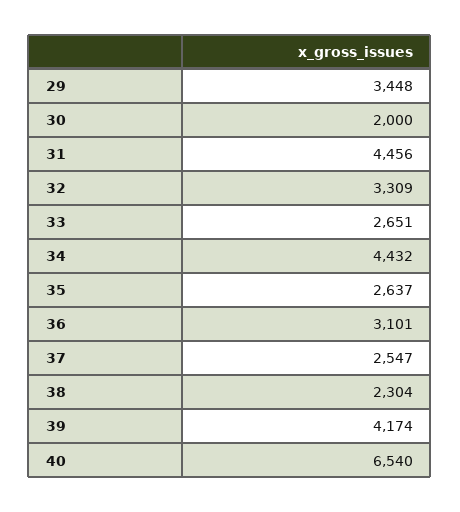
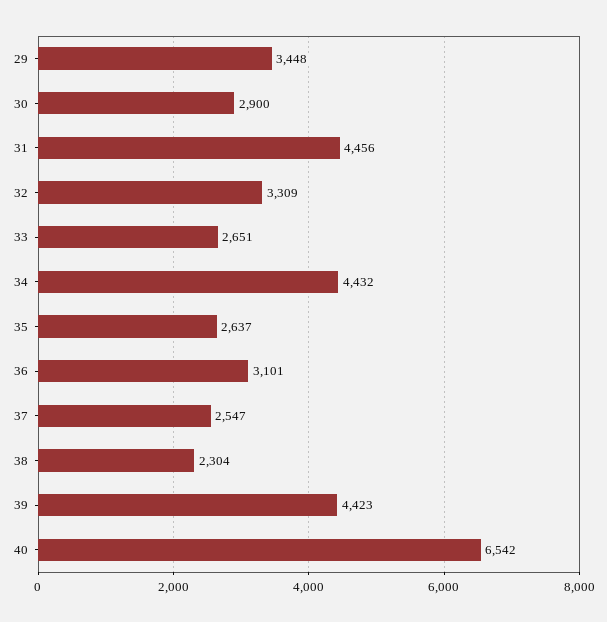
30: 2000 -> 2900
39: 4174 -> 4423
40: 6540 -> 6542

